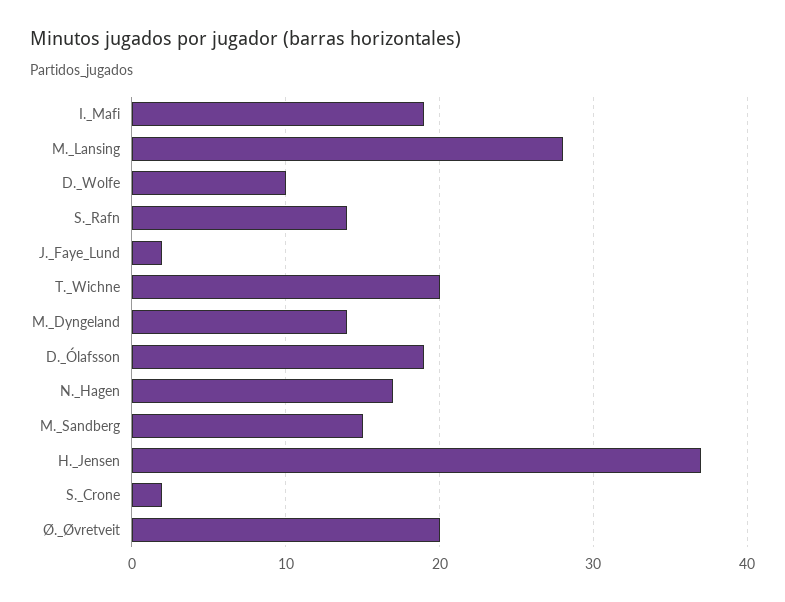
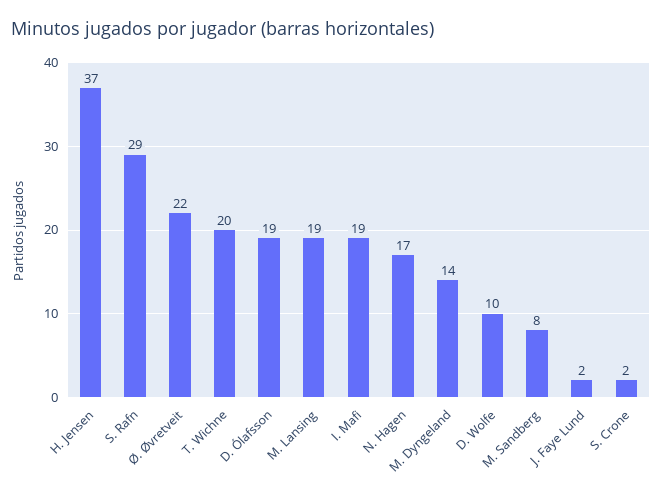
M._Lansing: 28 -> 19
S._Rafn: 14 -> 29
M._Sandberg: 15 -> 8
Ø._Øvretveit: 20 -> 22

